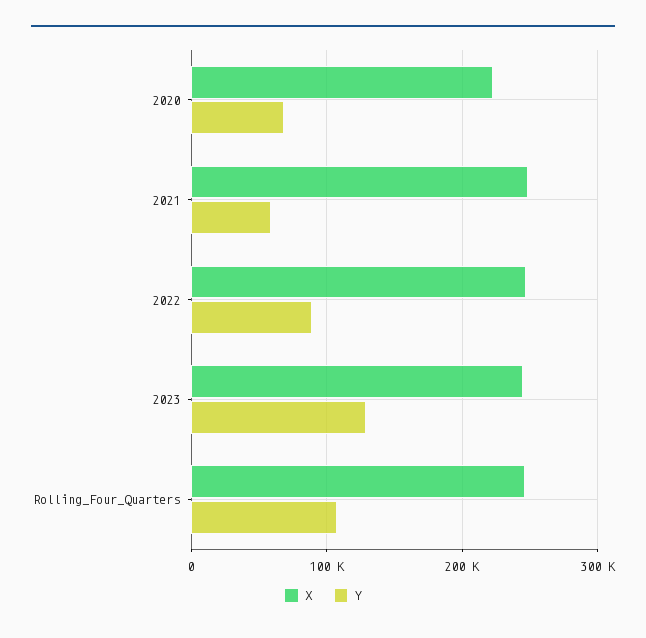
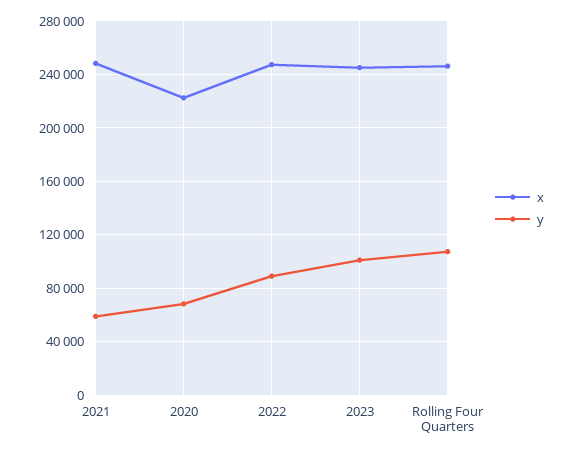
Y, 2023: 130000 -> 100000

